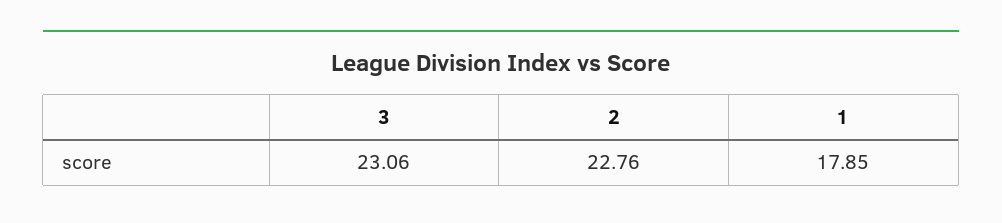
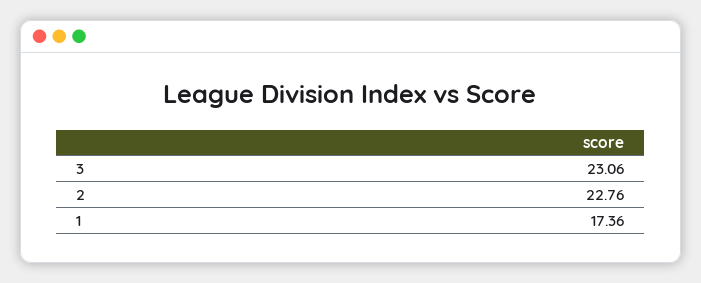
1: 17.85 -> 17.36

